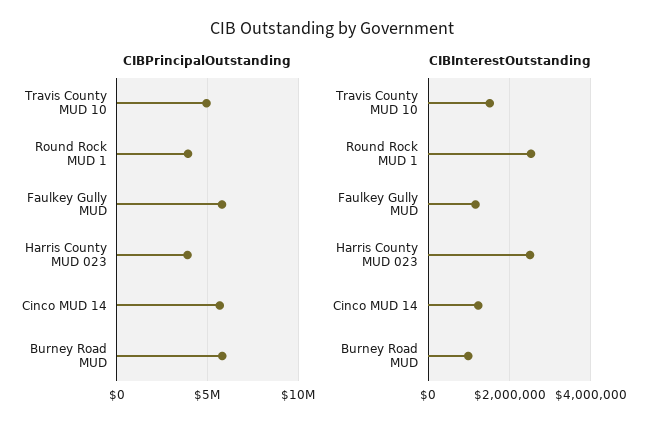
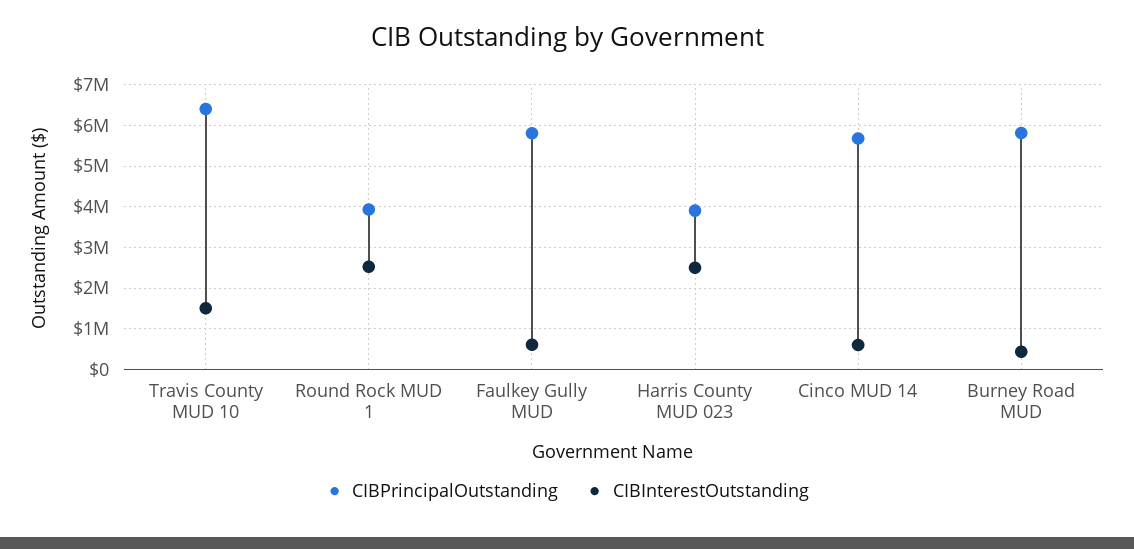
CIBPrincipalOutstanding, Travis County MUD 10: 5000000 -> 6400000
CIBInterestOutstanding, Faulkey Gully MUD: 1200000 -> 600000
CIBInterestOutstanding, Cinco MUD 14: 1200000 -> 600000
CIBInterestOutstanding, Burney Road MUD: 1000000 -> 400000

